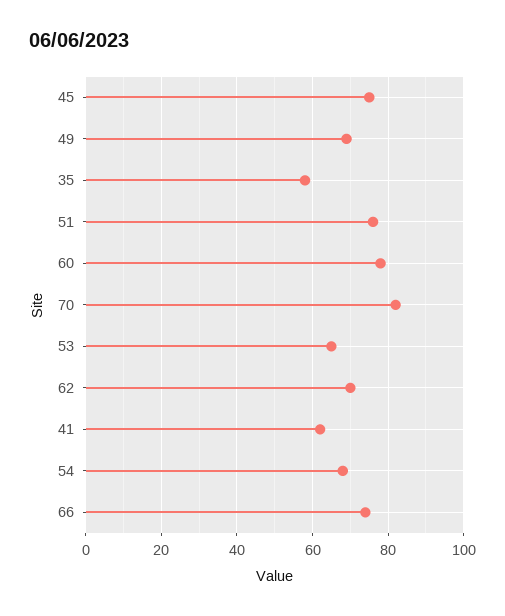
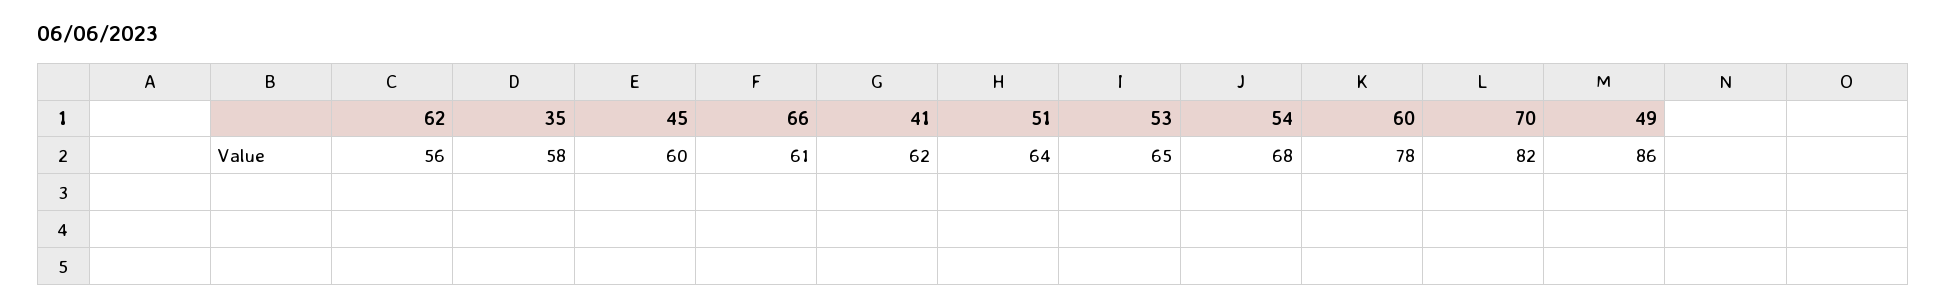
45: 75 -> 60
49: 70 -> 86
51: 75 -> 64
62: 70 -> 56
66: 75 -> 61

